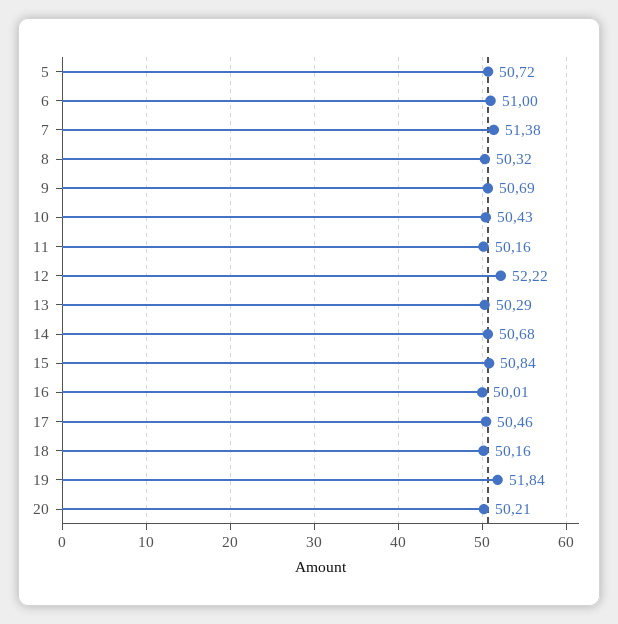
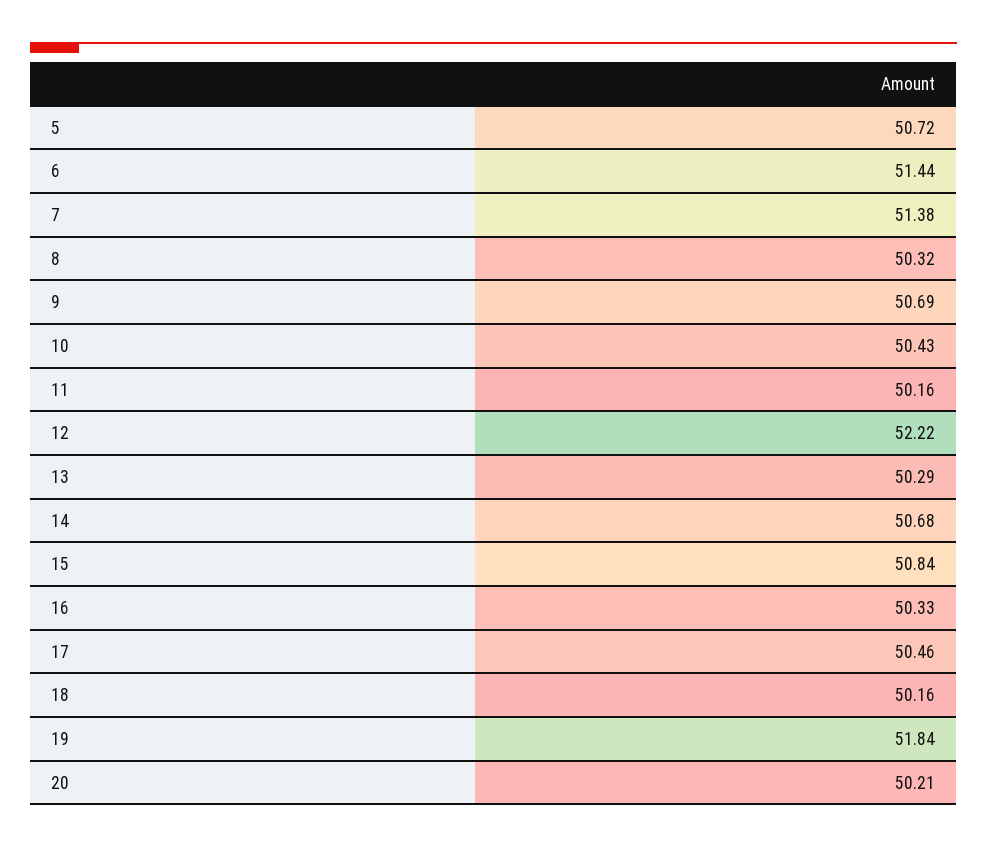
6: 51 -> 51.44
16: 50.01 -> 50.33

